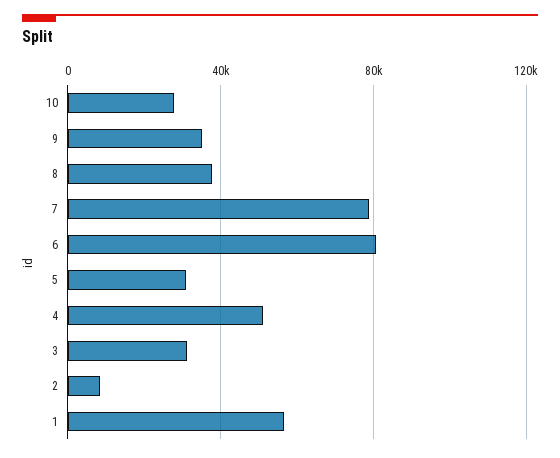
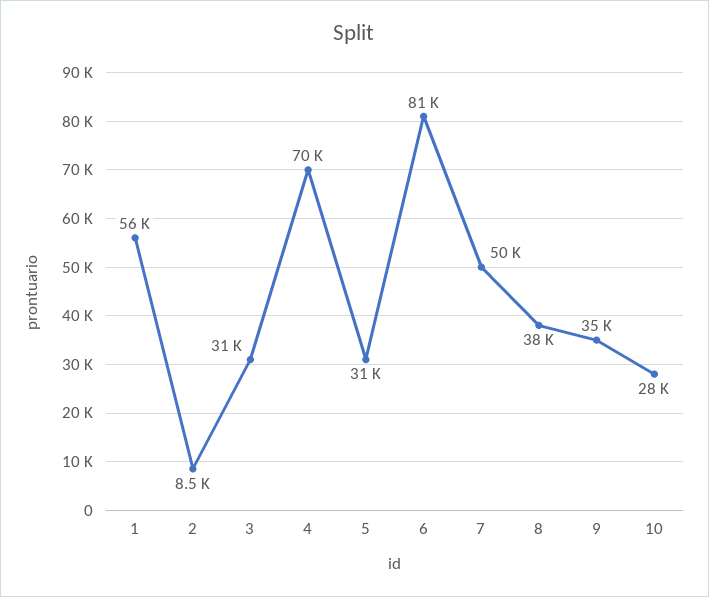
7: 80000 -> 50000
4: 50000 -> 70000

